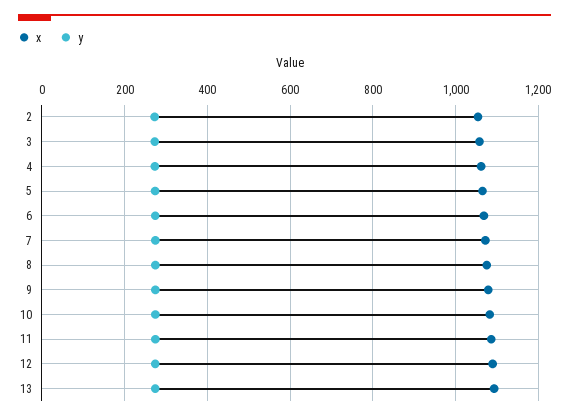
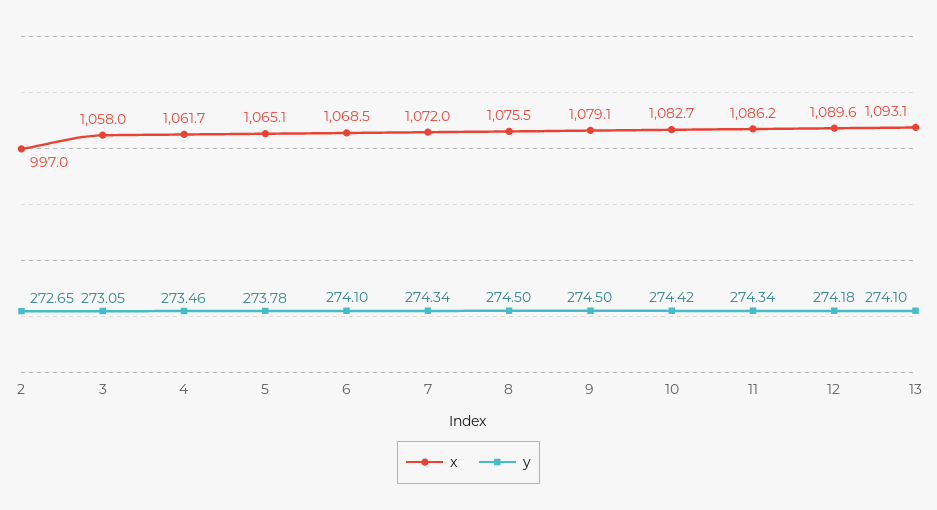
x, 2: 1060 -> 997

